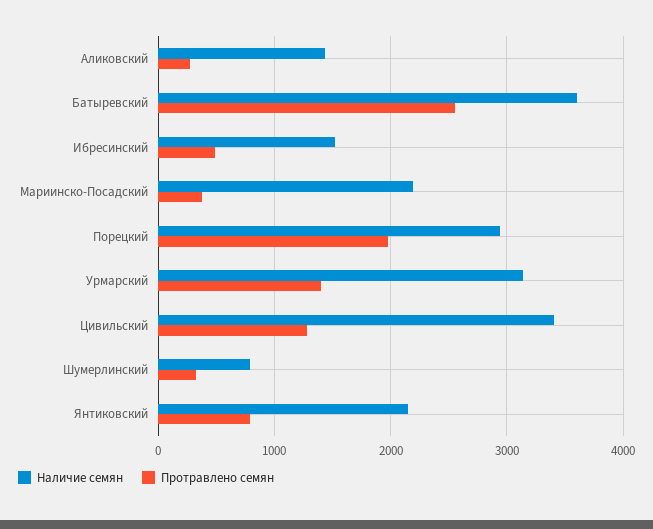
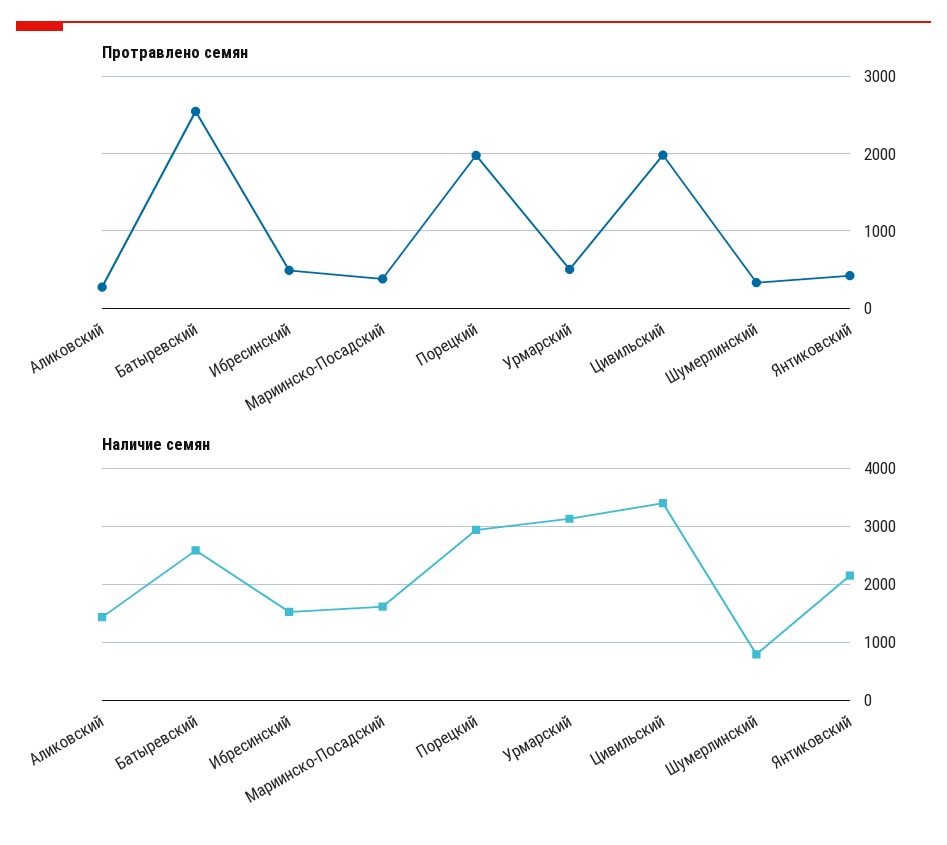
Наличие семян, Батыревский: 3600 -> 2600
Наличие семян, Мариинско-Посадский: 2200 -> 1600
Протравлено семян, Урмарский: 1400 -> 500
Протравлено семян, Цивильский: 1300 -> 2000
Протравлено семян, Янтиковский: 800 -> 400

